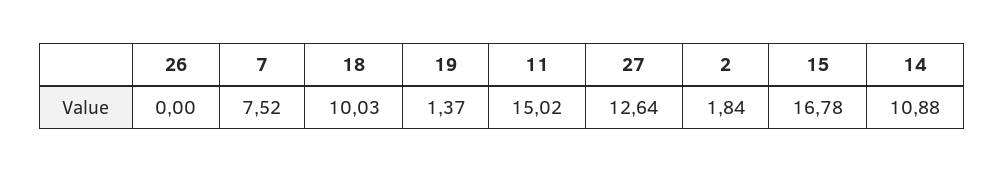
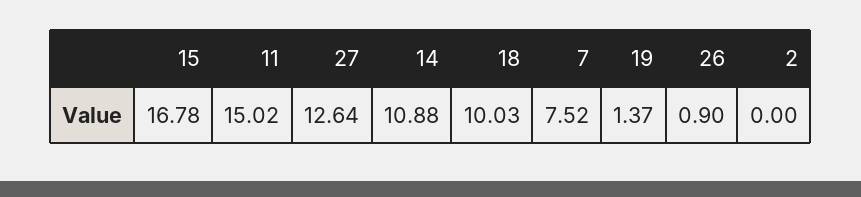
26: 0 -> 0.9
2: 1.84 -> 0

